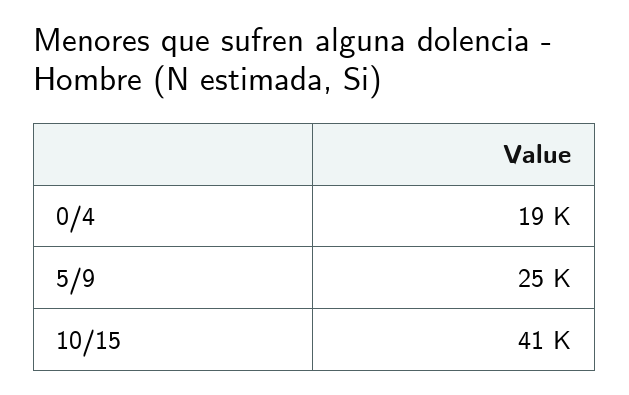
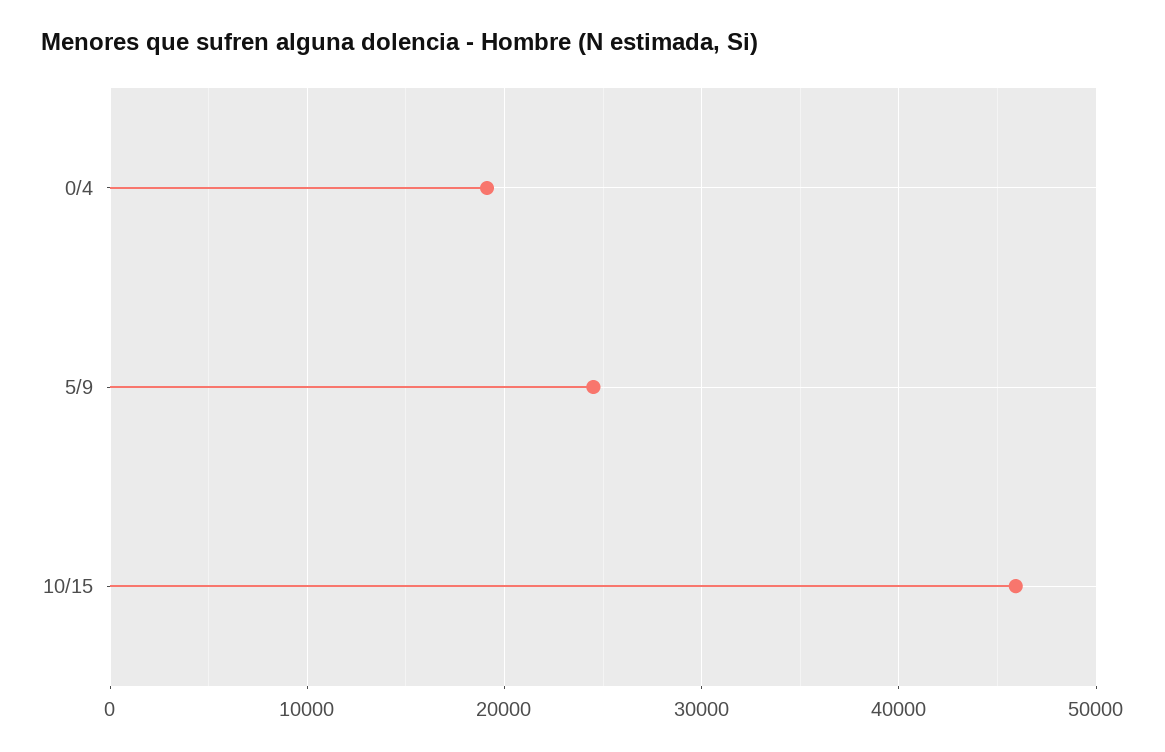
10/15: 41000 -> 46000

